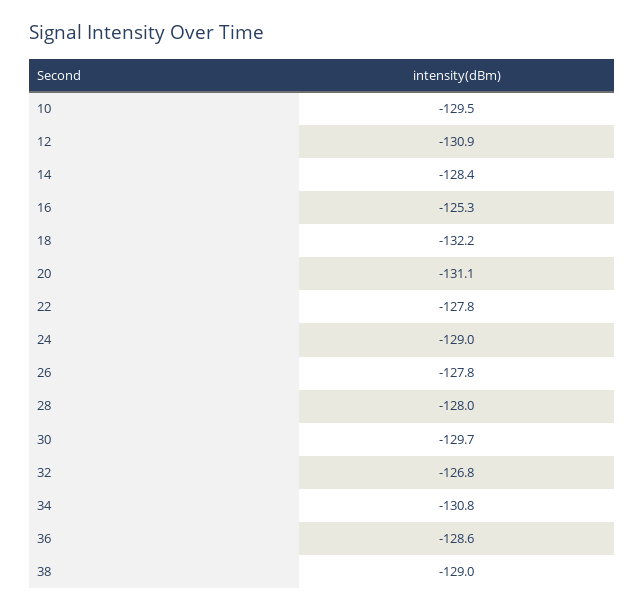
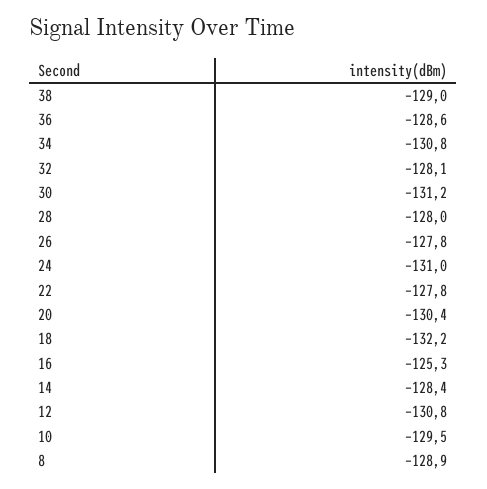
12: -130.9 -> -130.8
20: -131.1 -> -130.4
24: -129 -> -131
30: -129.7 -> -131.2
32: -126.8 -> -128.1
8: none -> -128.9

